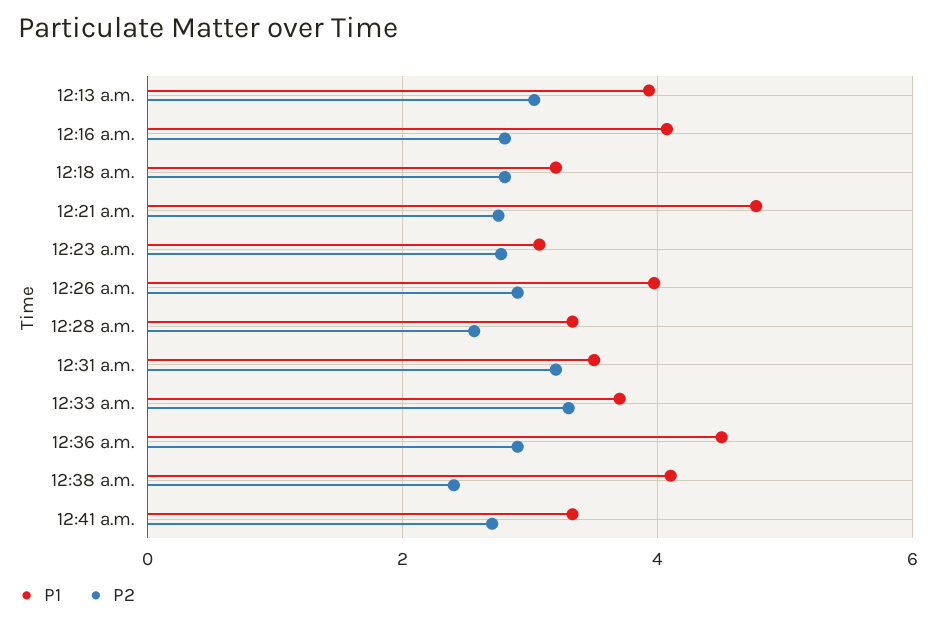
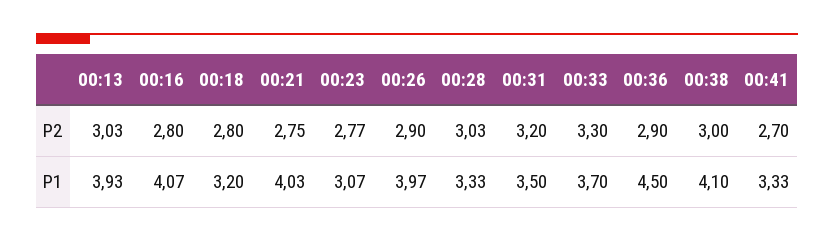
P1, 12:21 a.m.: 4.8 -> 4.03
P2, 12:28 a.m.: 2.6 -> 3.03
P2, 12:38 a.m.: 2.4 -> 3

